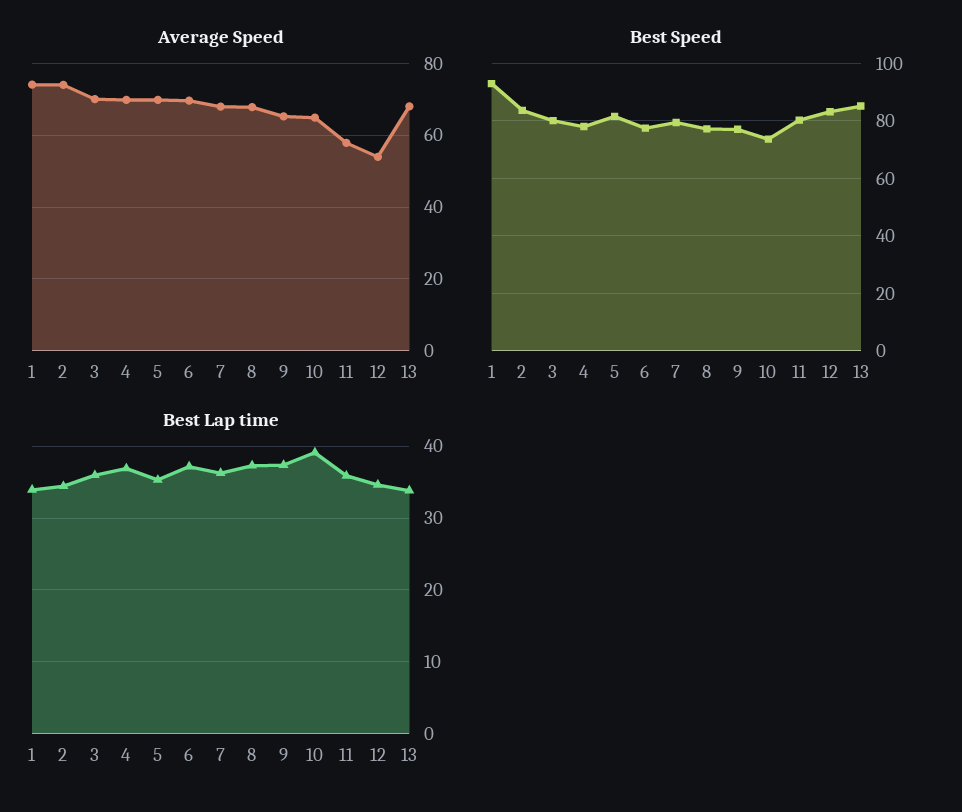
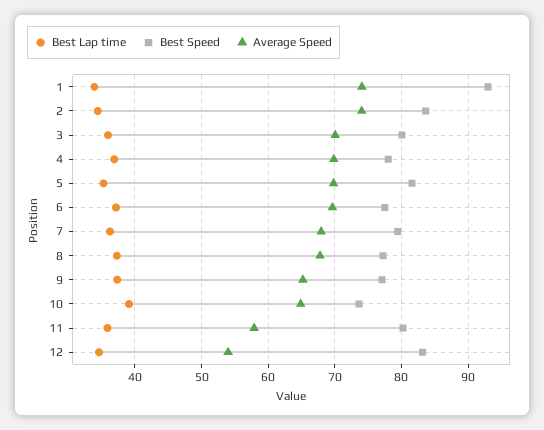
Average Speed, 13: 68 -> none
Best Speed, 13: 85 -> none
Best Lap time, 13: 34 -> none

